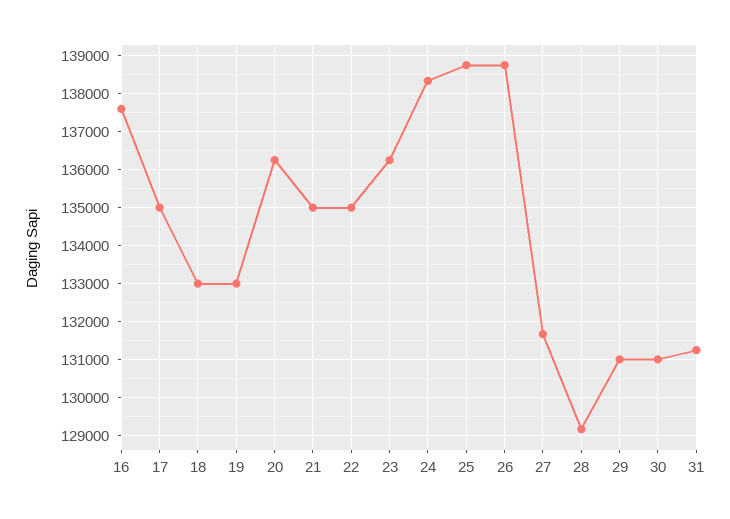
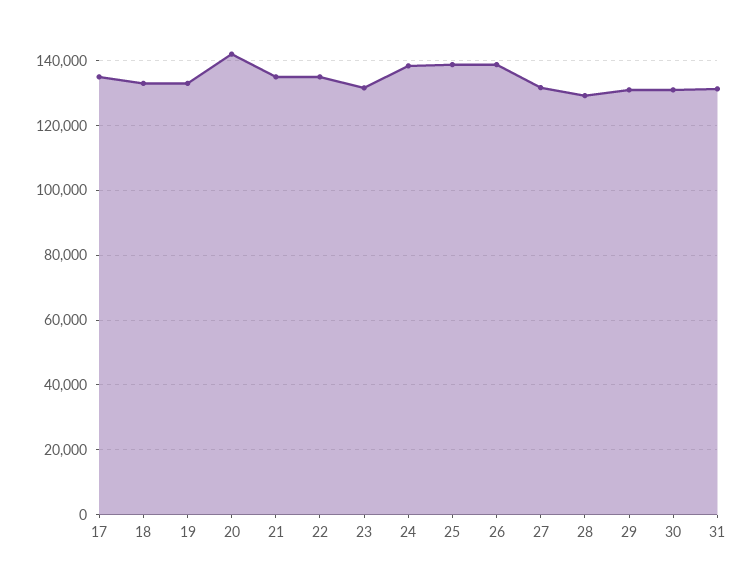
16: 137600 -> none
20: 136200 -> 142000
23: 136200 -> 132000

